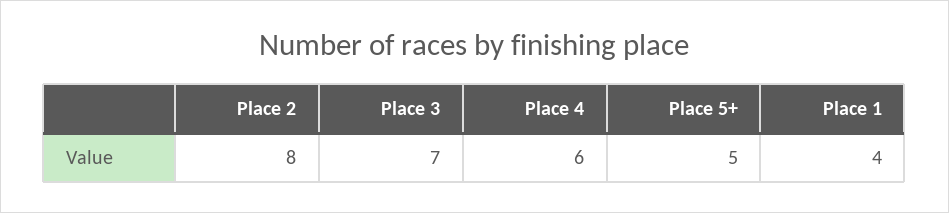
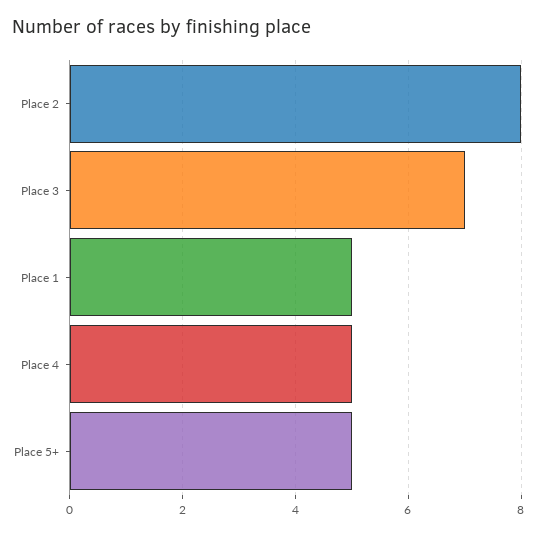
Place 4: 6 -> 5
Place 1: 4 -> 5

